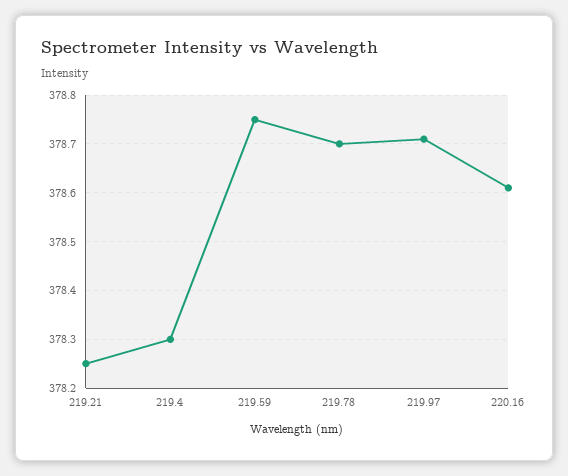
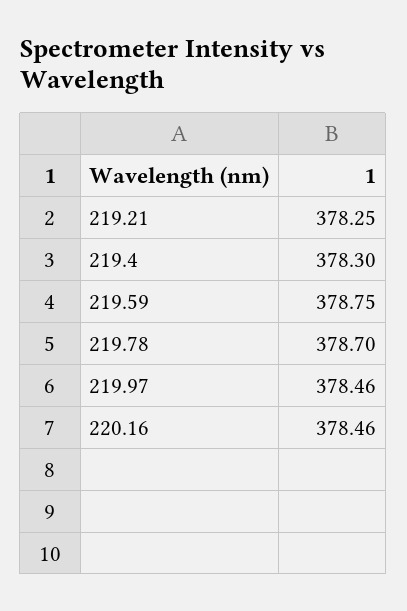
219.97: 378.7 -> 378.46
220.16: 378.6 -> 378.46

